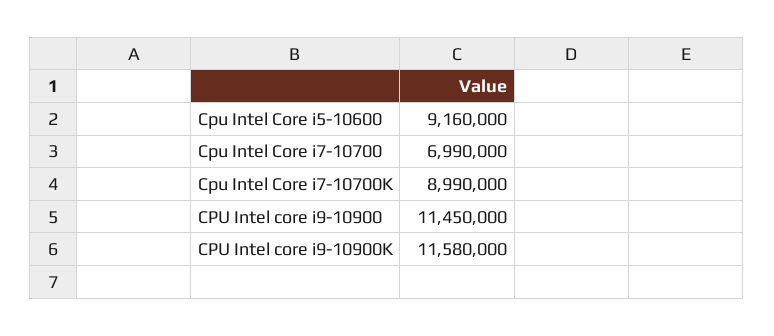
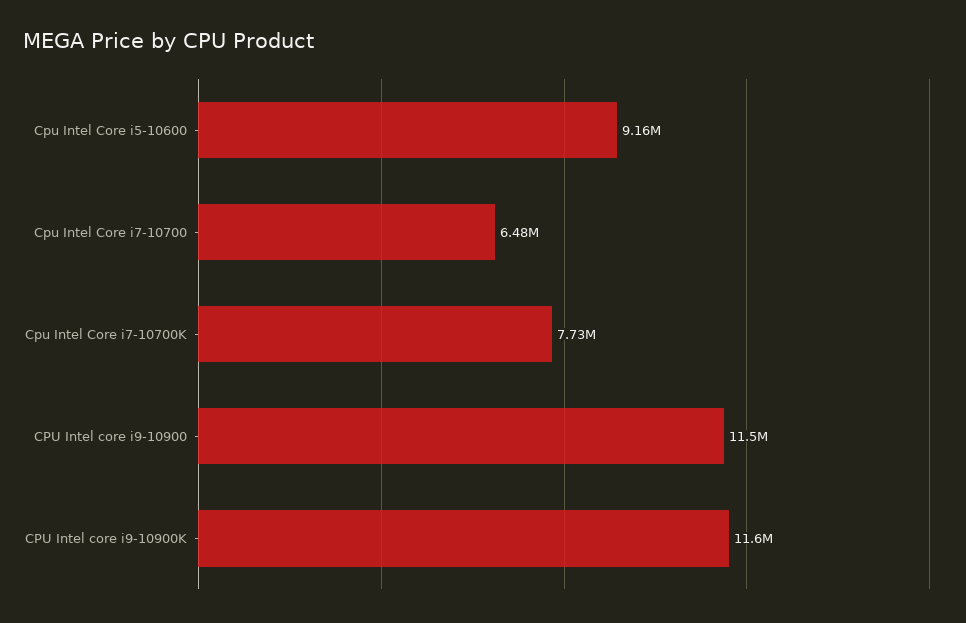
Cpu Intel Core i7-10700: 6990000 -> 6480000
Cpu Intel Core i7-10700K: 8990000 -> 7730000

